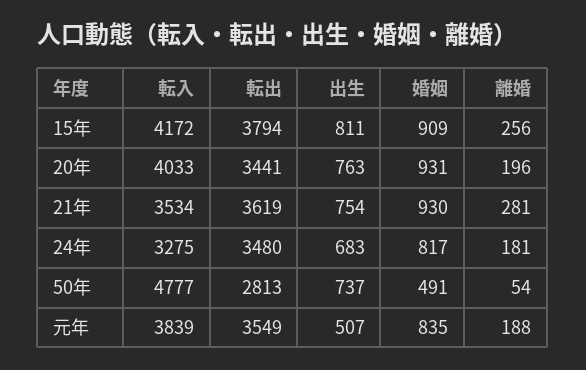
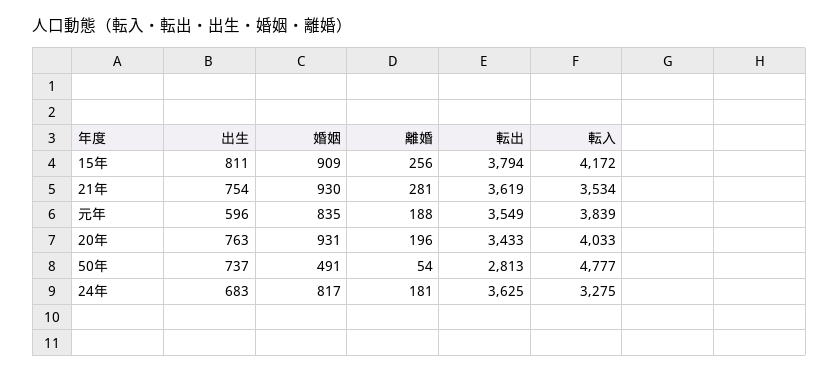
転出, 20年: 3441 -> 3433
転出, 24年: 3480 -> 3625
出生, 元年: 507 -> 596

